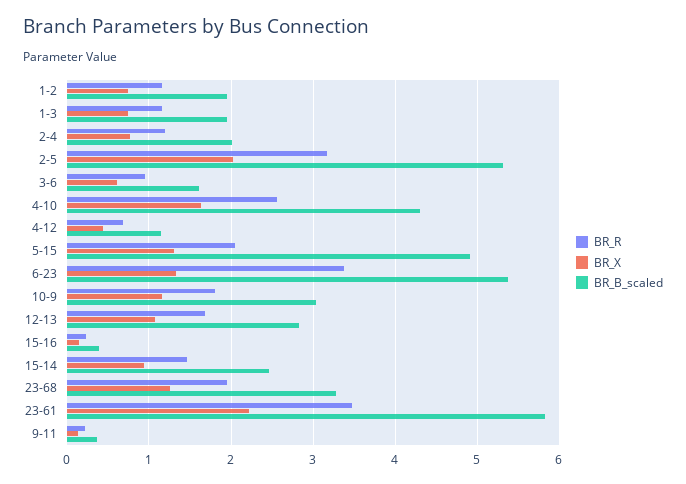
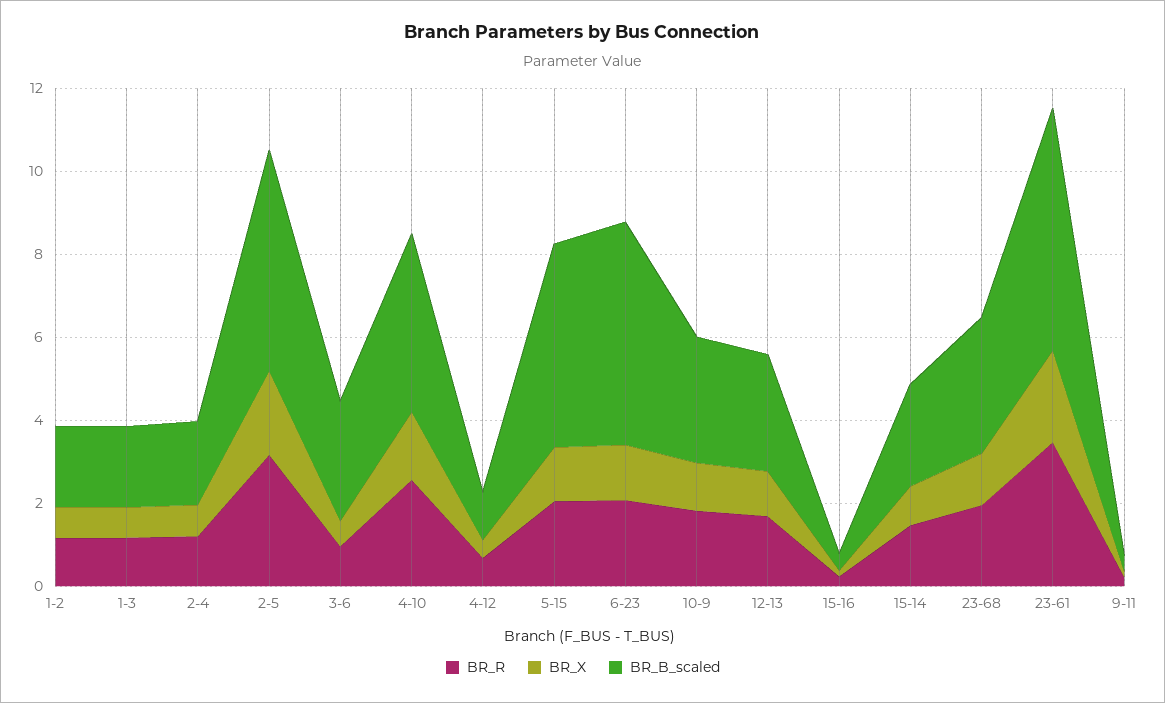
BR_B_scaled, 3-6: 1.6 -> 3
BR_R, 6-23: 3.4 -> 2

